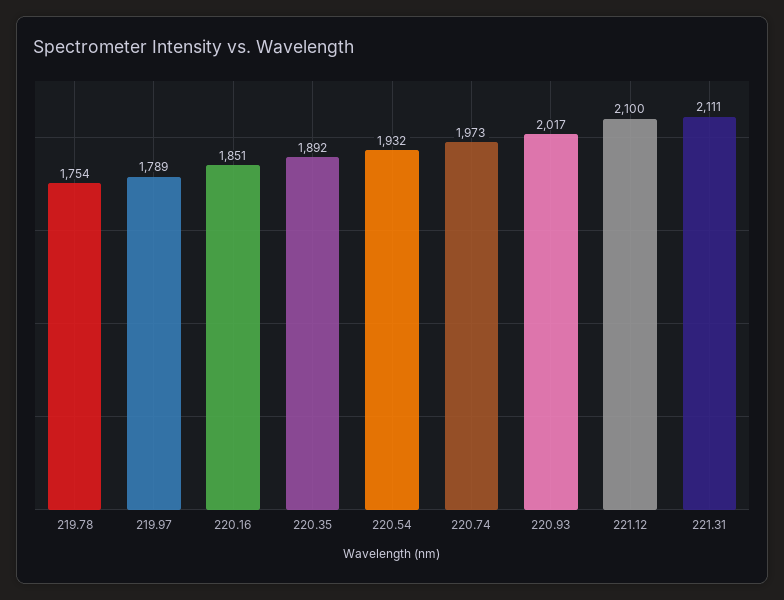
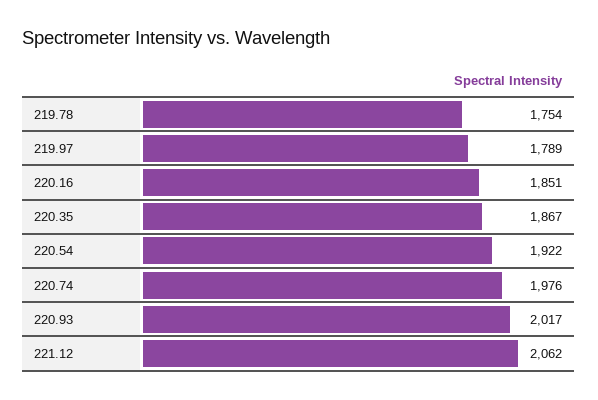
220.35: 1892 -> 1867
220.54: 1932 -> 1922
220.74: 1973 -> 1976
221.12: 2100 -> 2062
221.31: 2111 -> none

